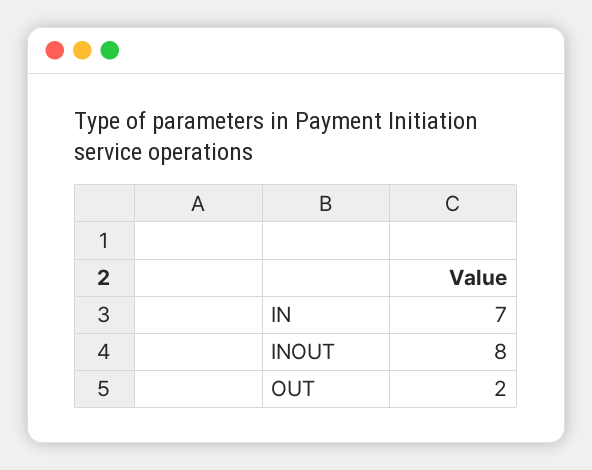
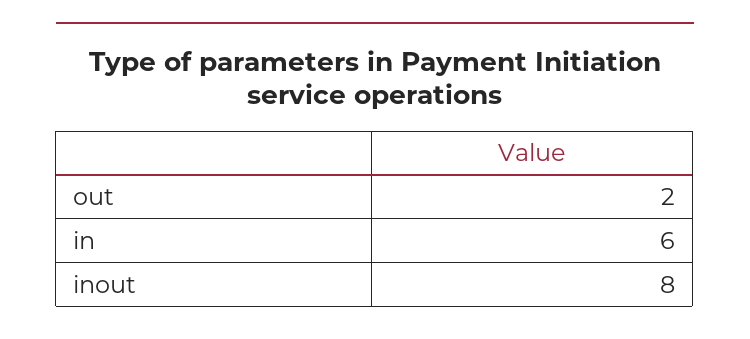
IN: 7 -> 6

